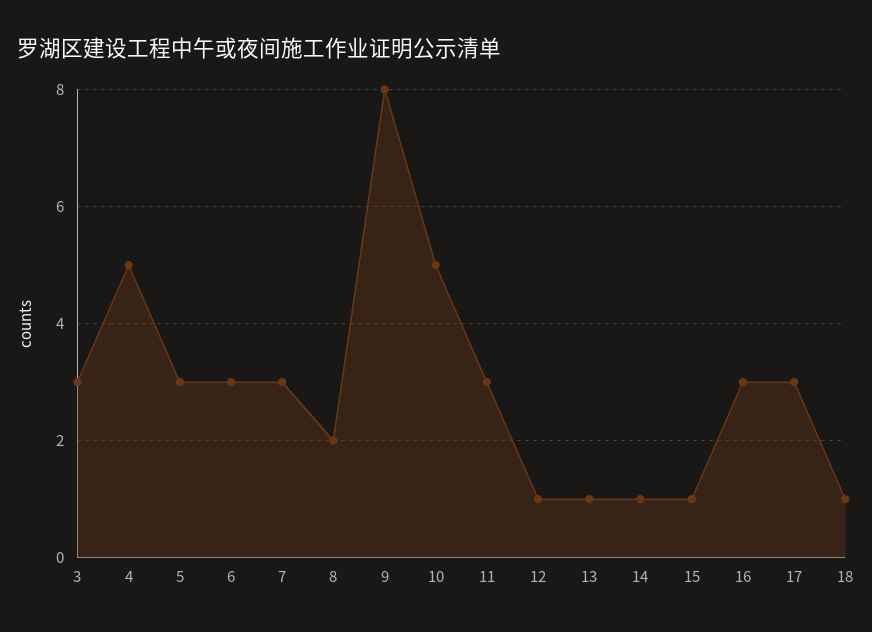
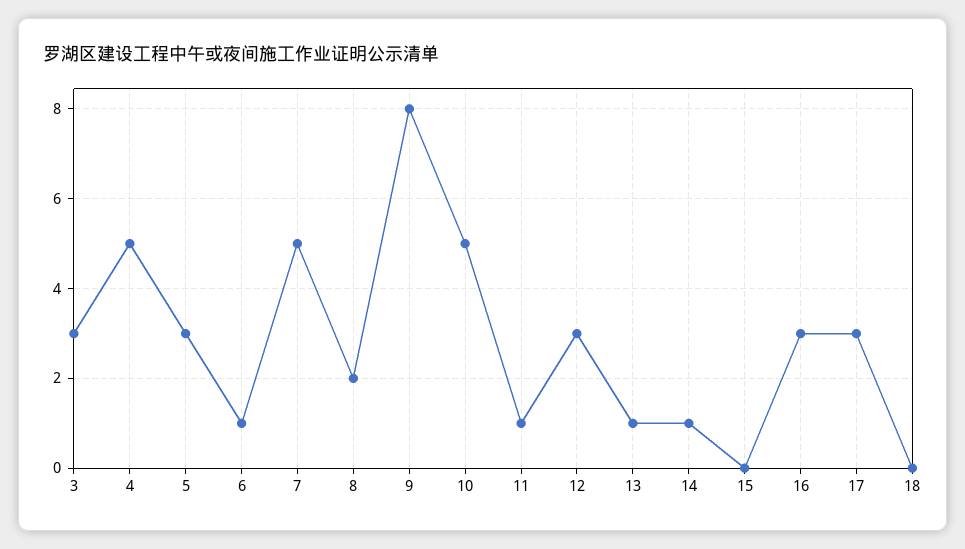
6: 3 -> 1
7: 3 -> 5
11: 3 -> 1
12: 1 -> 3
15: 1 -> 0
18: 1 -> 0

